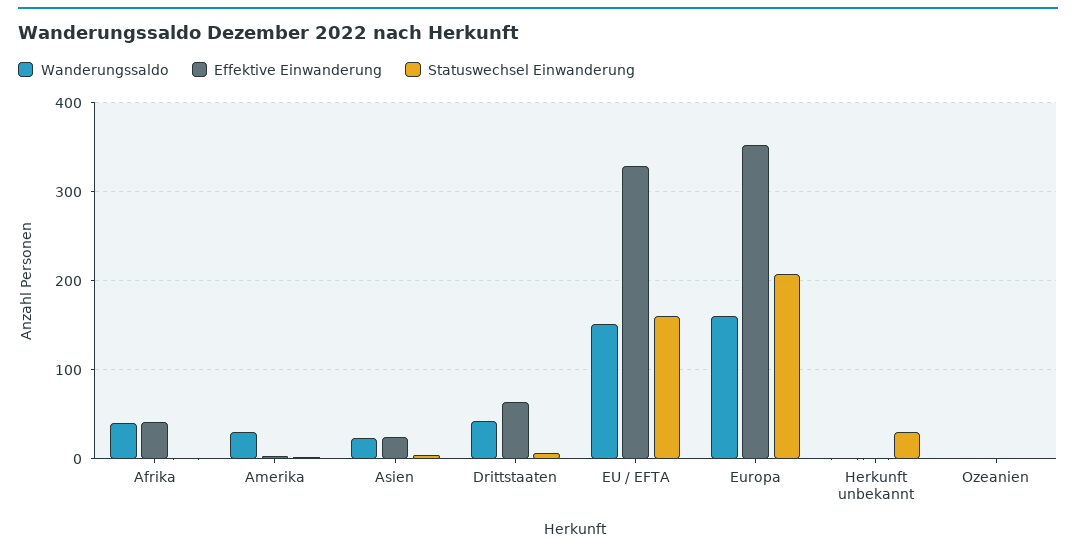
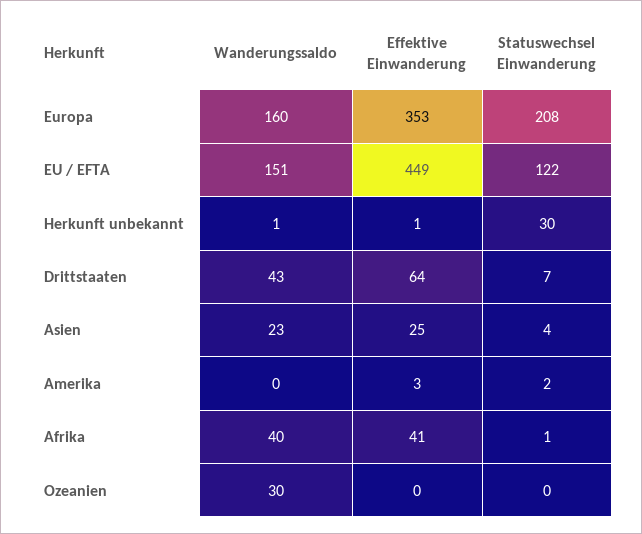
Wanderungssaldo, Amerika: 30 -> 0
Effektive Einwanderung, EU / EFTA: 330 -> 449
Statuswechsel Einwanderung, EU / EFTA: 160 -> 122
Wanderungssaldo, Ozeanien: 0 -> 30

